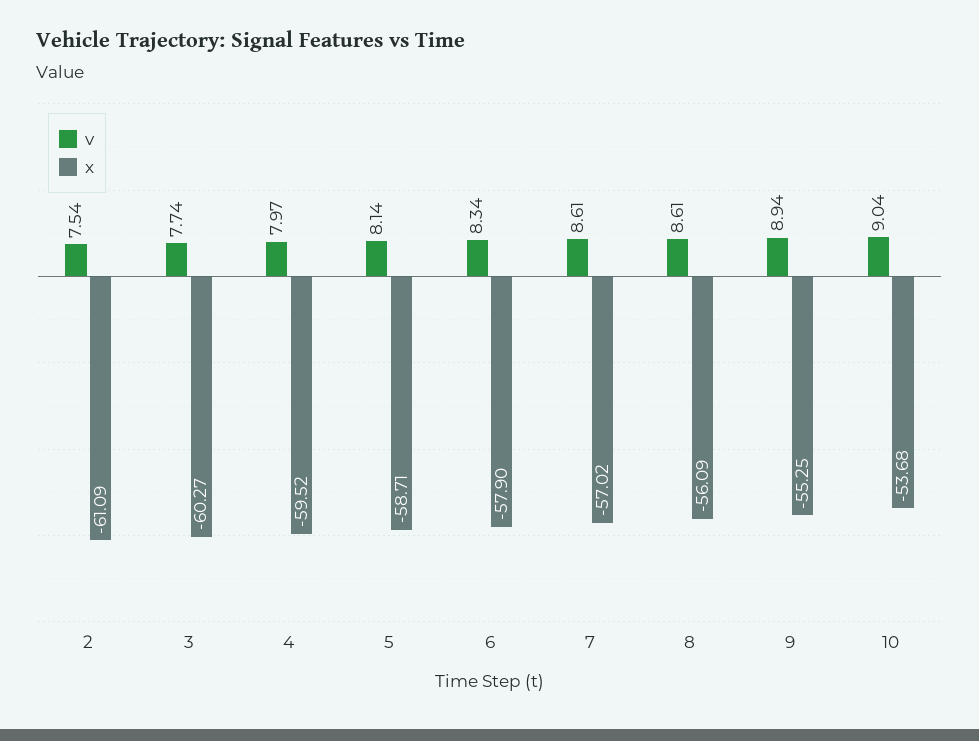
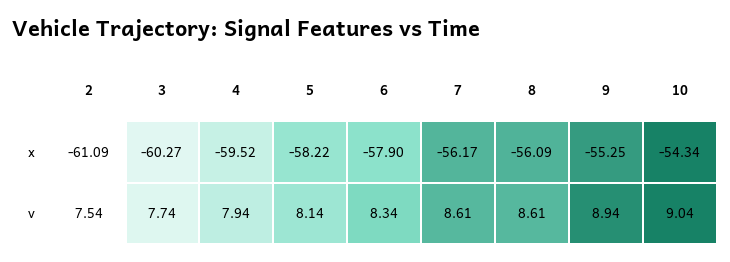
v, 4: 7.97 -> 7.94
x, 5: -58.71 -> -58.22
x, 7: -57.02 -> -56.17
x, 10: -53.68 -> -54.34

